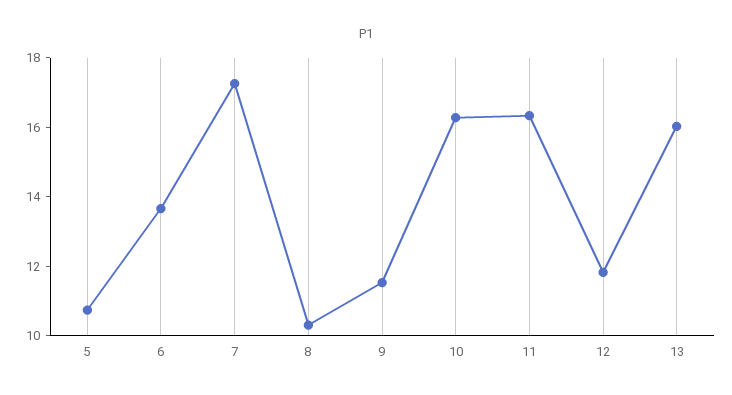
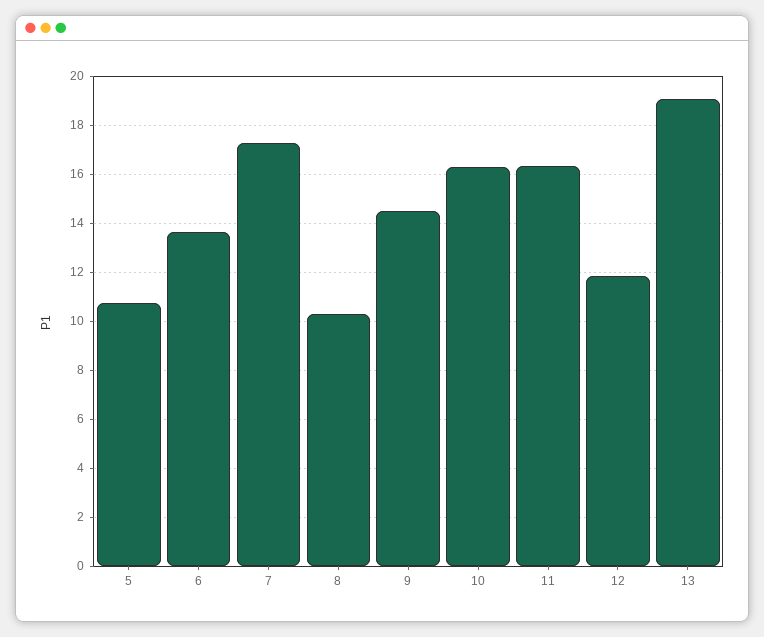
9: 11.5 -> 14.5
13: 16 -> 19

